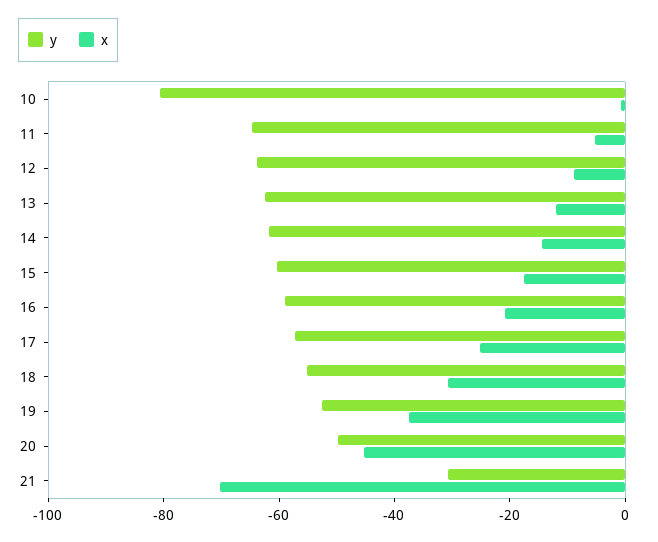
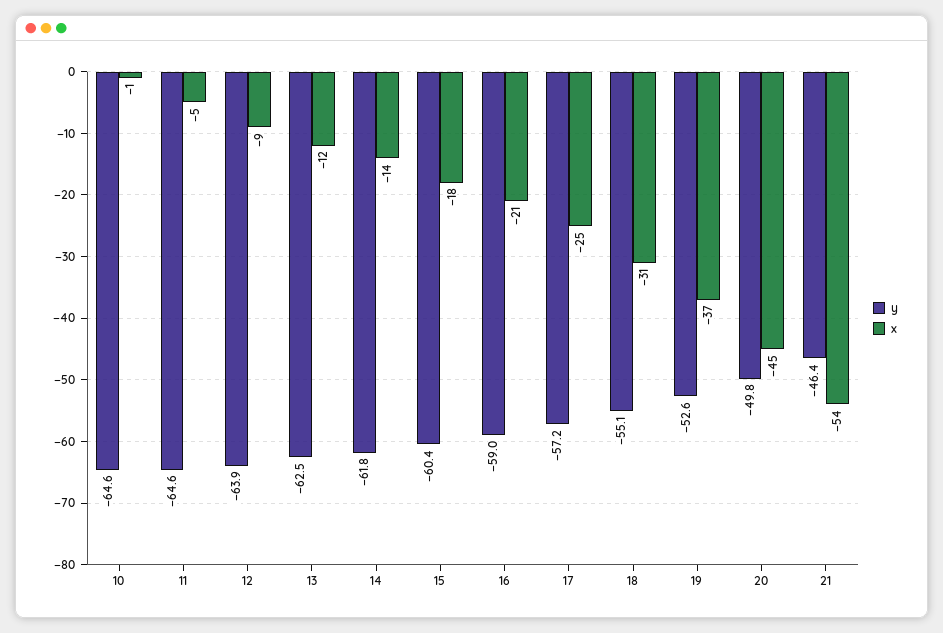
y, 10: -80 -> -64.6
y, 21: -30 -> -46.4
x, 21: -70 -> -54

